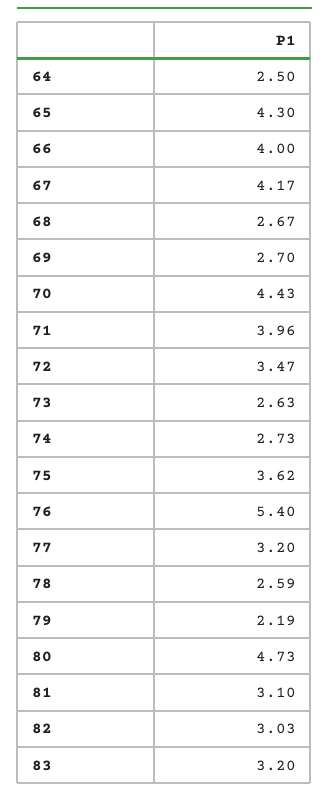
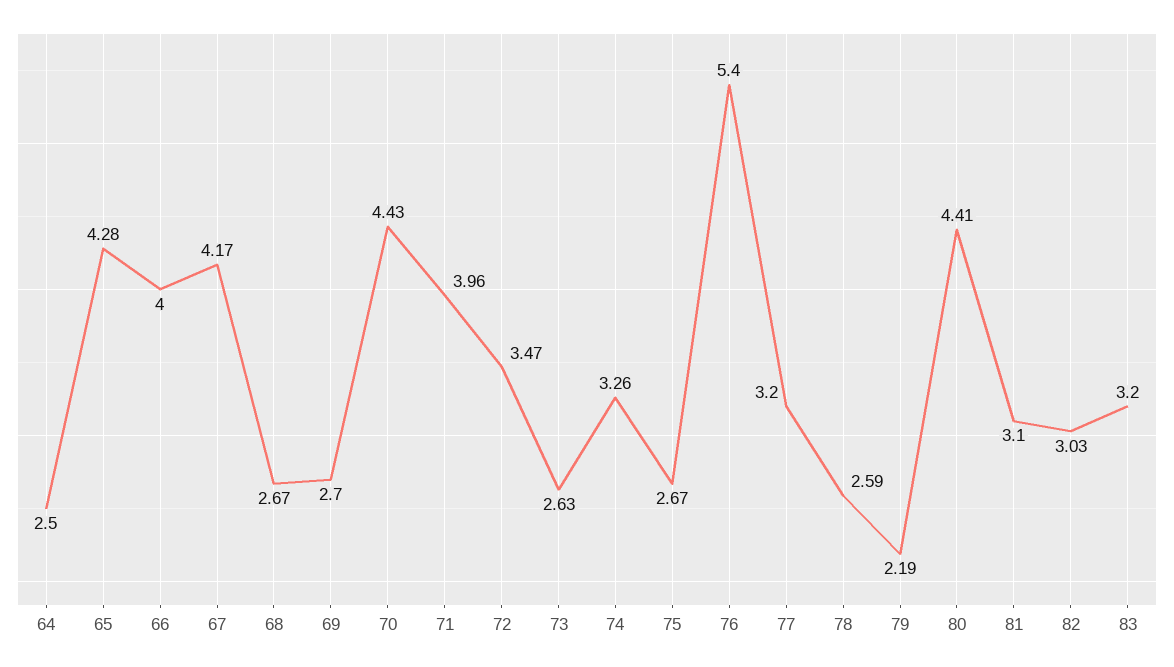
65: 4.3 -> 4.28
74: 2.73 -> 3.26
75: 3.62 -> 2.67
80: 4.73 -> 4.41

